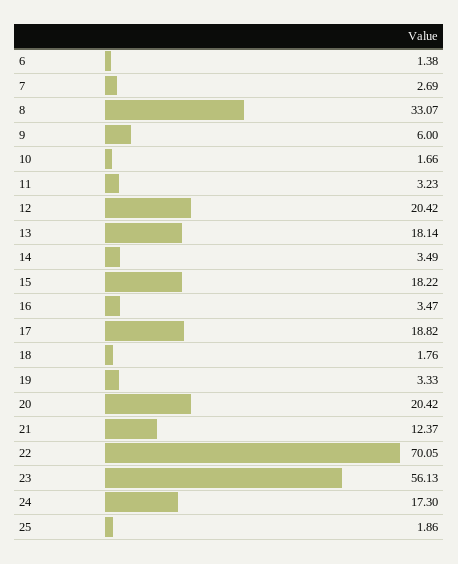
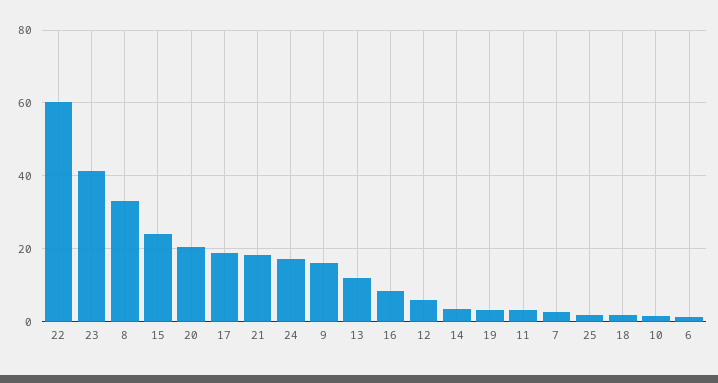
9: 6 -> 16
12: 20.42 -> 6
13: 18.14 -> 12
15: 18.22 -> 24
16: 3.47 -> 8
21: 12.37 -> 18
22: 70.05 -> 60
23: 56.13 -> 42

